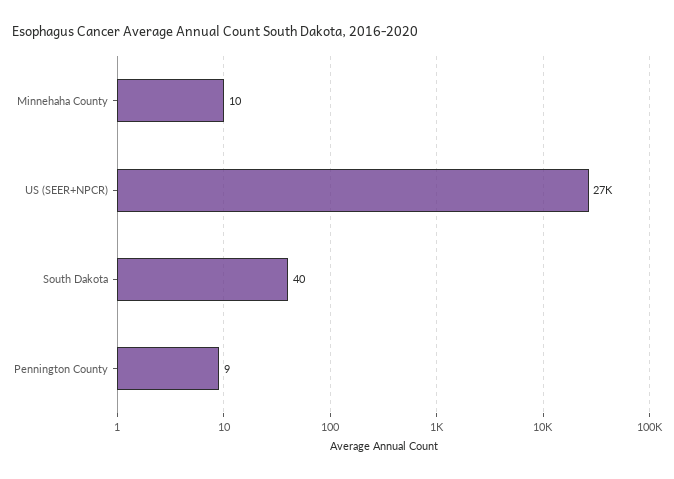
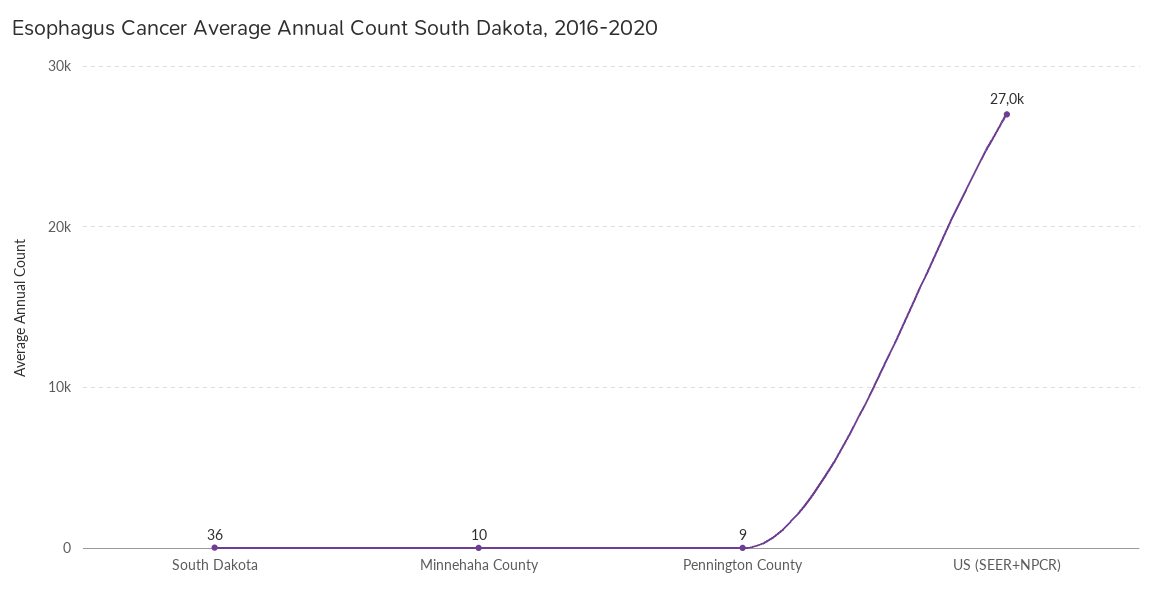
South Dakota: 40 -> 36

